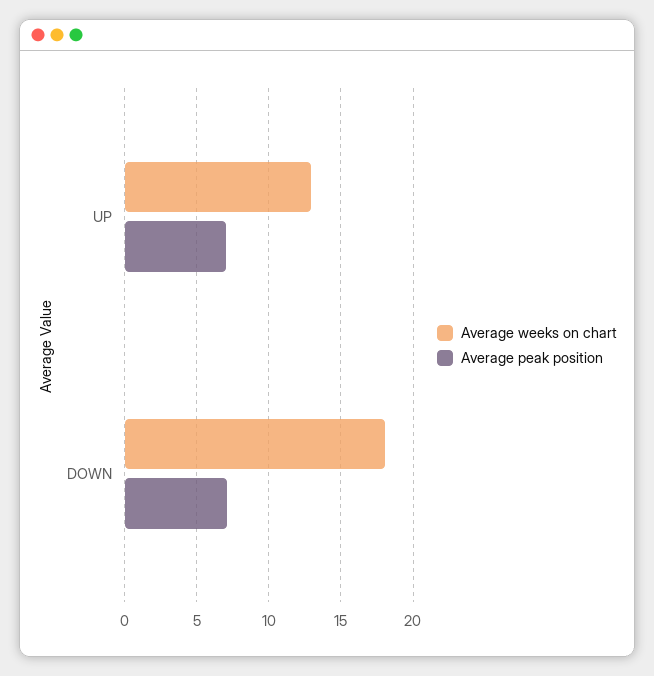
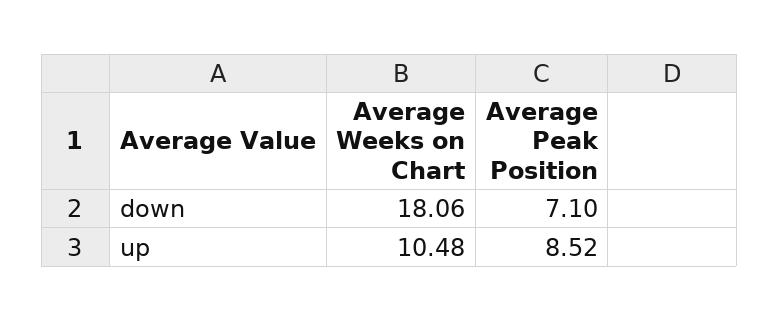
Average weeks on chart, UP: 13 -> 10.48
Average peak position, UP: 7 -> 8.52

